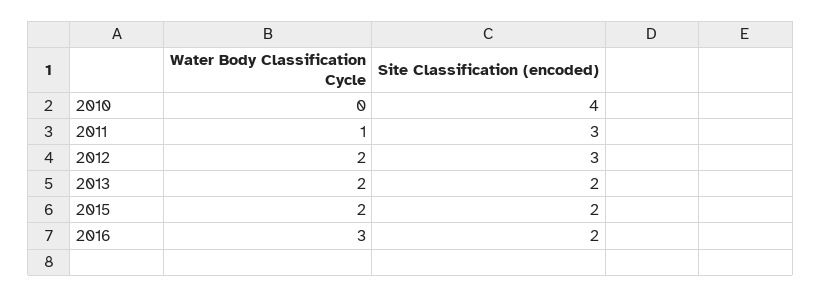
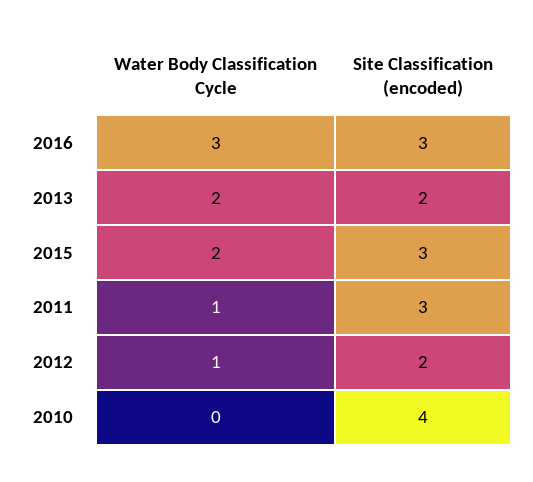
Water Body Classification Cycle, 2012: 2 -> 1
Site Classification (encoded), 2012: 3 -> 2
Site Classification (encoded), 2015: 2 -> 3
Site Classification (encoded), 2016: 2 -> 3

